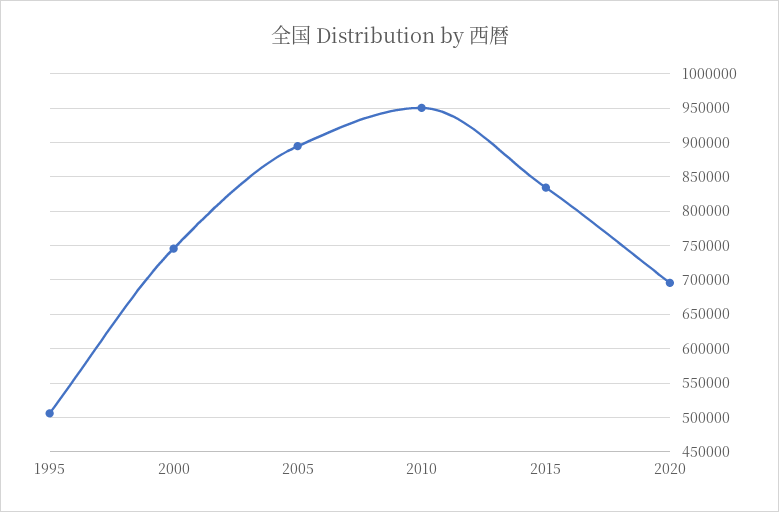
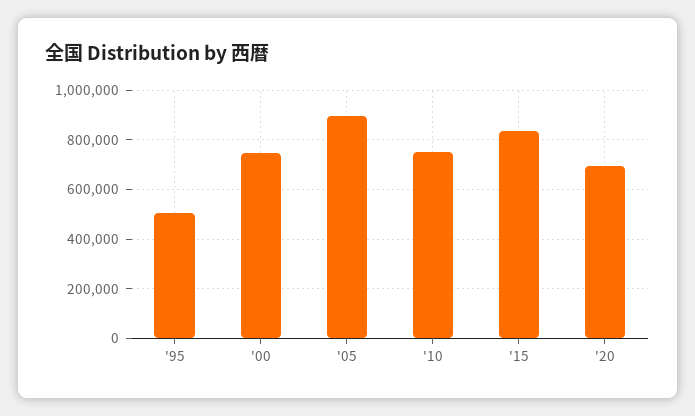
2010: 950000 -> 750000

